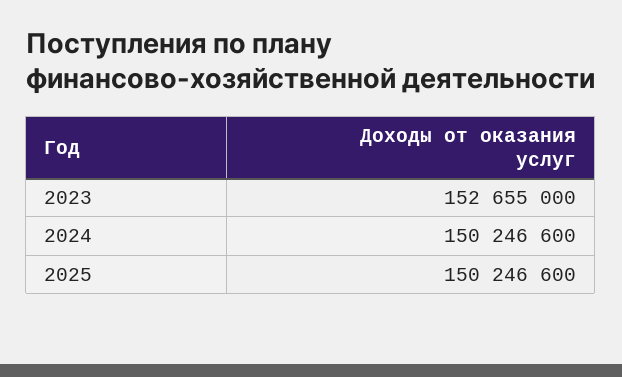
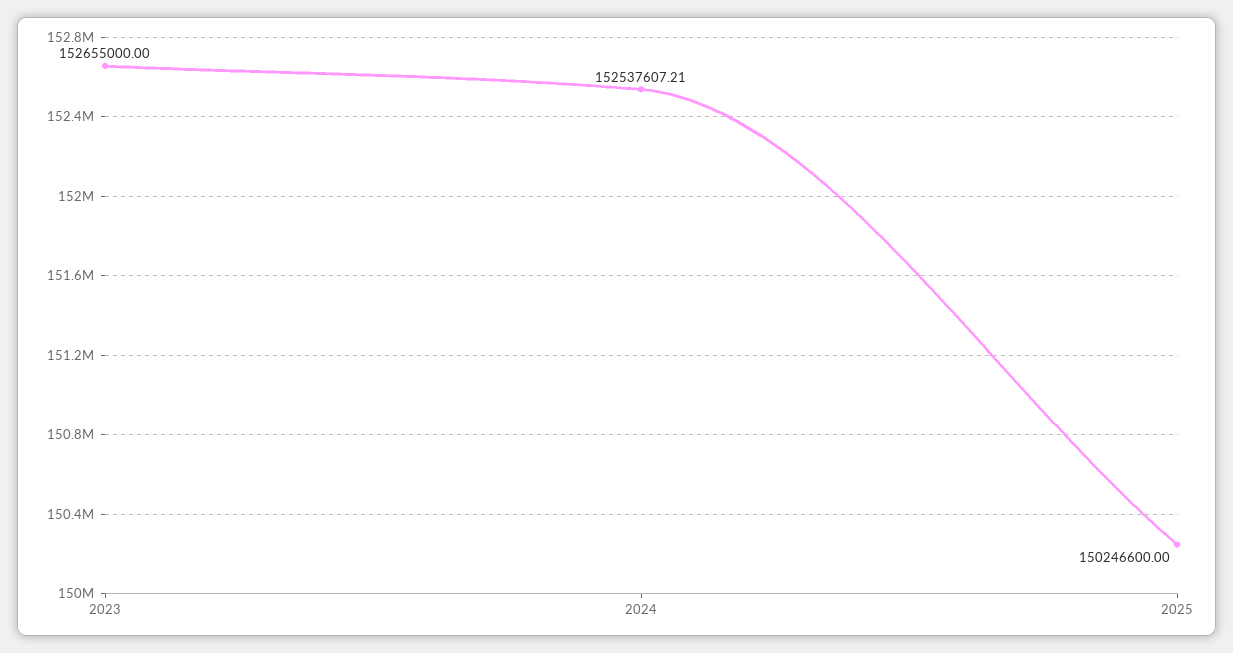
2024: 150246600 -> 152537607.21

